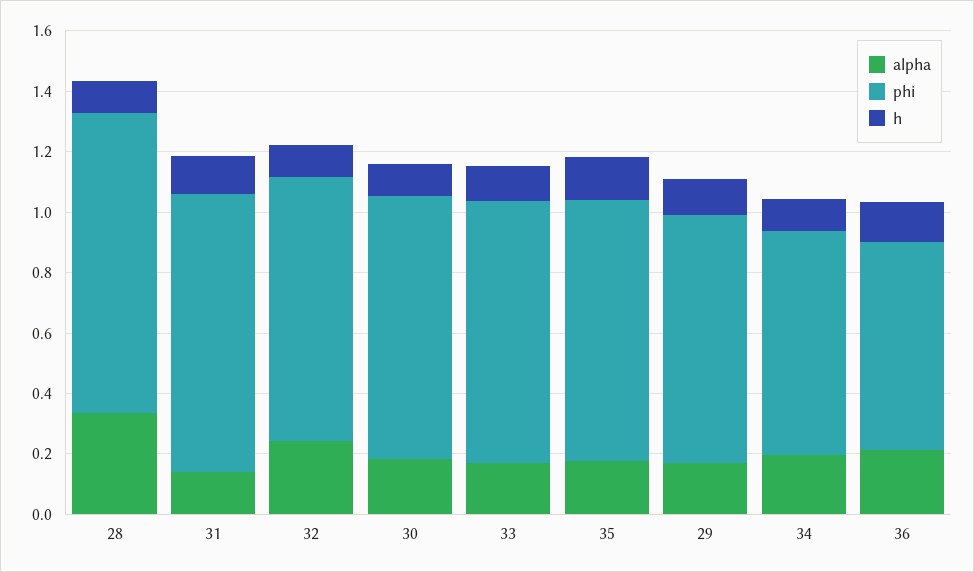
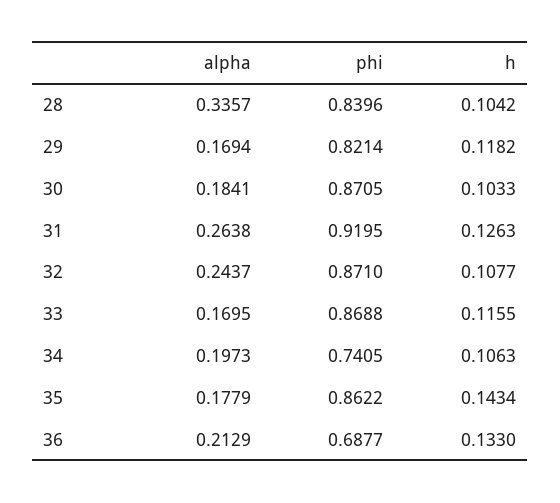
phi, 28: 1 -> 0.8396
alpha, 31: 0.15 -> 0.2638

